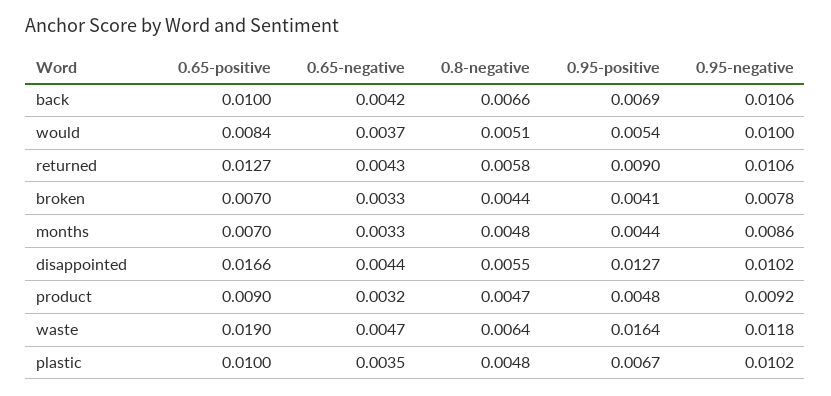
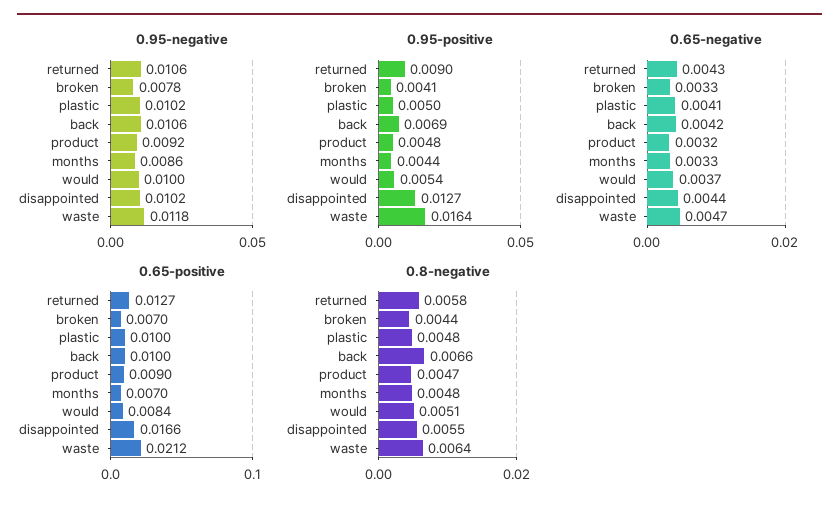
0.65-positive, waste: 0.019 -> 0.0212
0.65-negative, plastic: 0.0035 -> 0.0041
0.95-positive, plastic: 0.0067 -> 0.005

